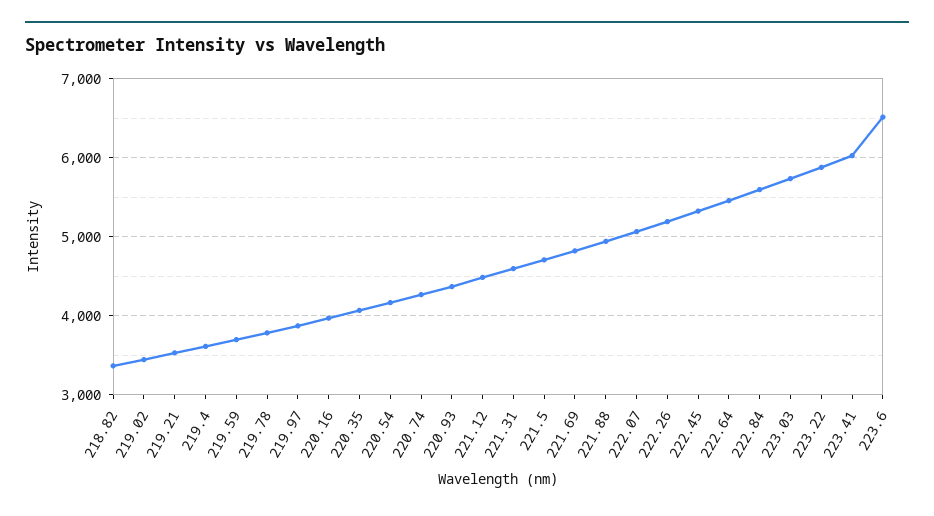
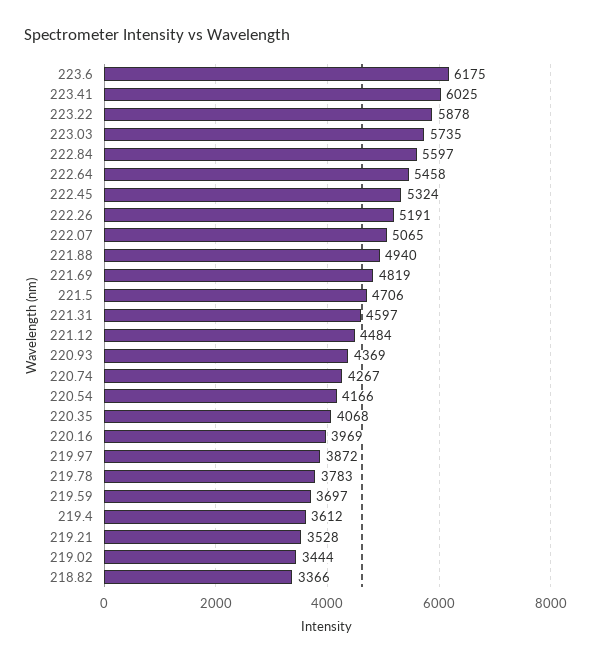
223.6: 6500 -> 6175

